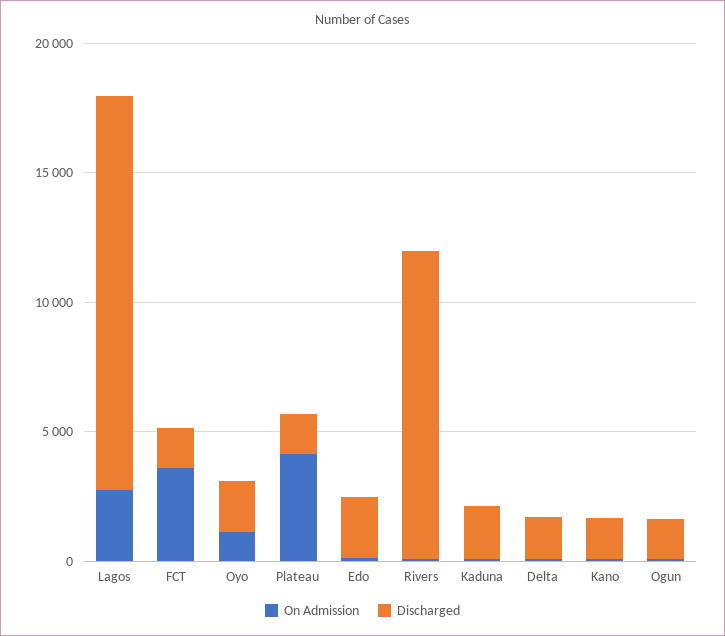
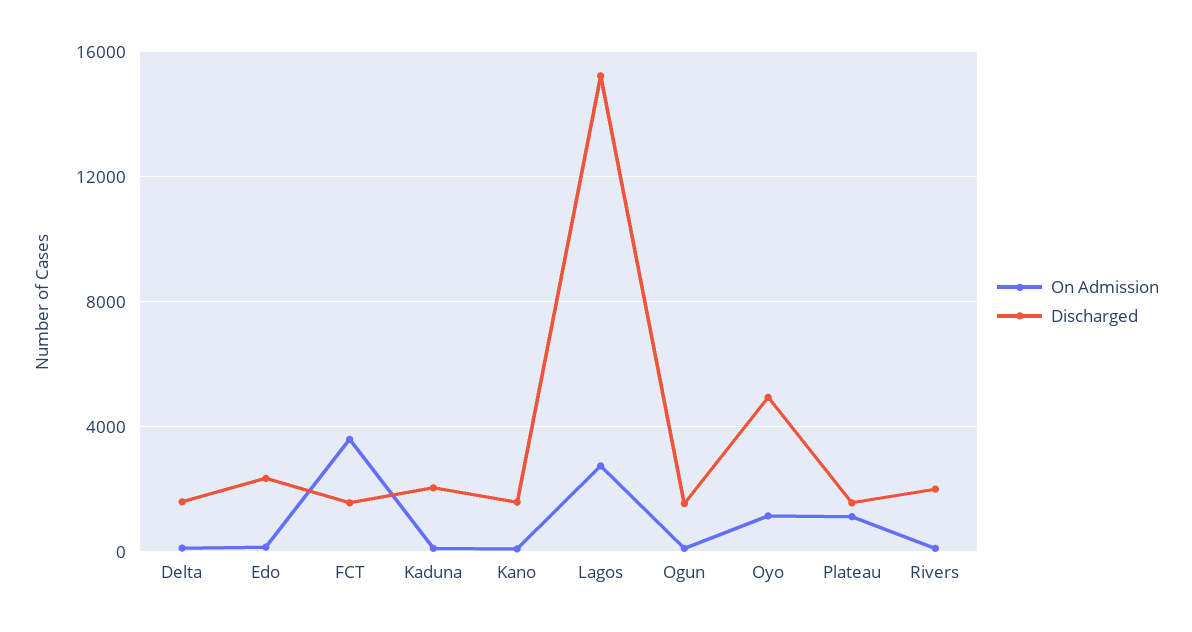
Discharged, Oyo: 2000 -> 5000
On Admission, Plateau: 4000 -> 1000
Discharged, Rivers: 12000 -> 2000

